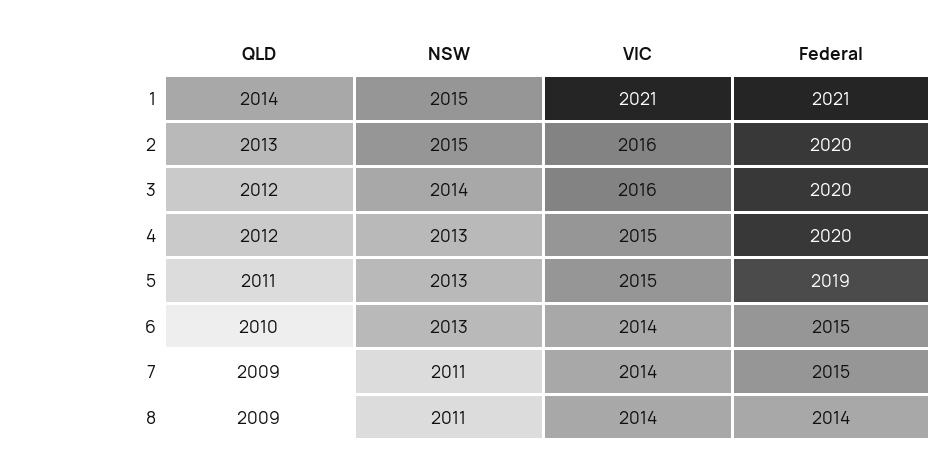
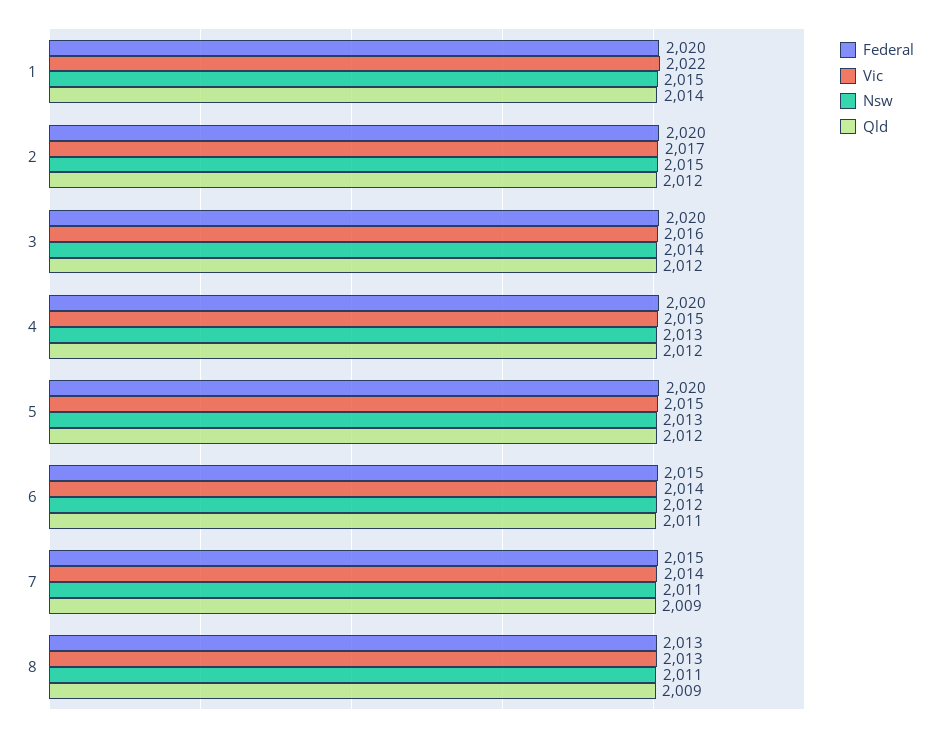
VIC, 1: 2021 -> 2022
Federal, 1: 2021 -> 2020
QLD, 2: 2013 -> 2012
VIC, 2: 2016 -> 2017
QLD, 5: 2011 -> 2012
Federal, 5: 2019 -> 2020
QLD, 6: 2010 -> 2011
NSW, 6: 2013 -> 2012
VIC, 8: 2014 -> 2013
Federal, 8: 2014 -> 2013

